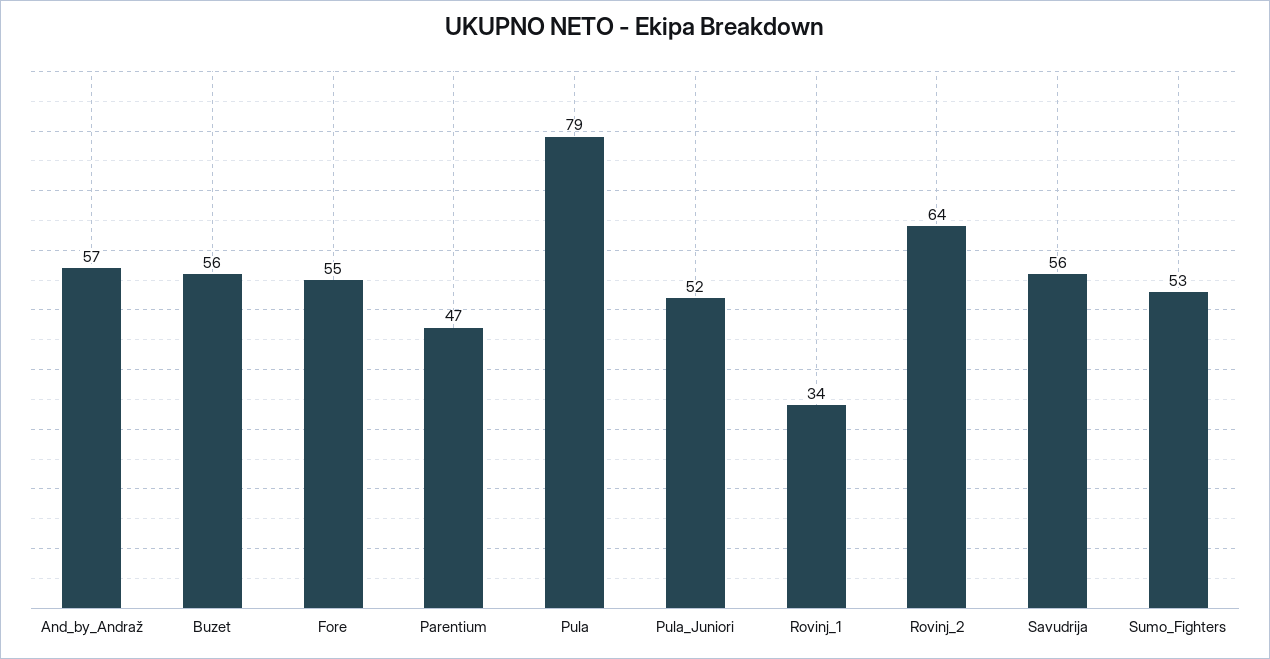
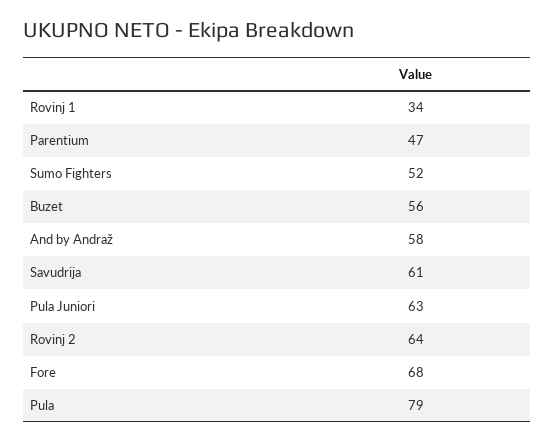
And_by_Andraž: 57 -> 58
Fore: 55 -> 68
Pula_Juniori: 52 -> 63
Savudrija: 56 -> 61
Sumo_Fighters: 53 -> 52

